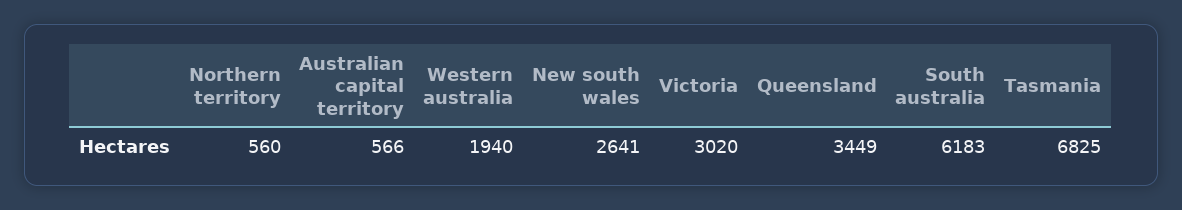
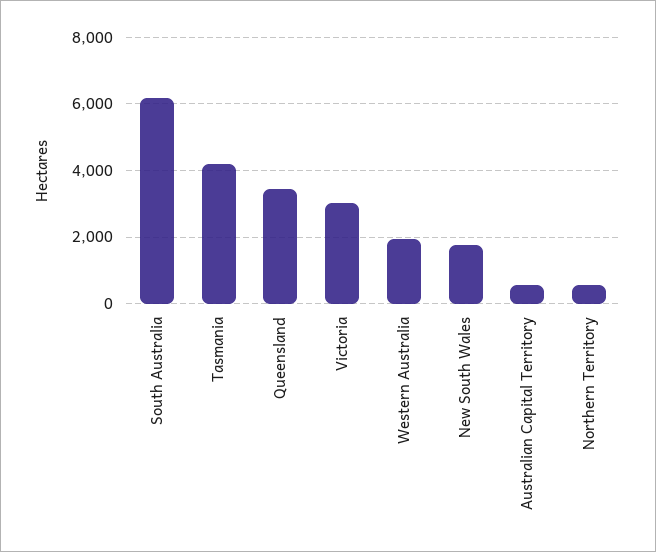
New south wales: 2641 -> 1800
Tasmania: 6825 -> 4200

